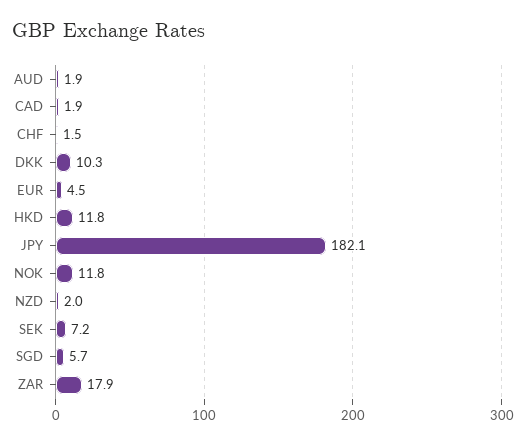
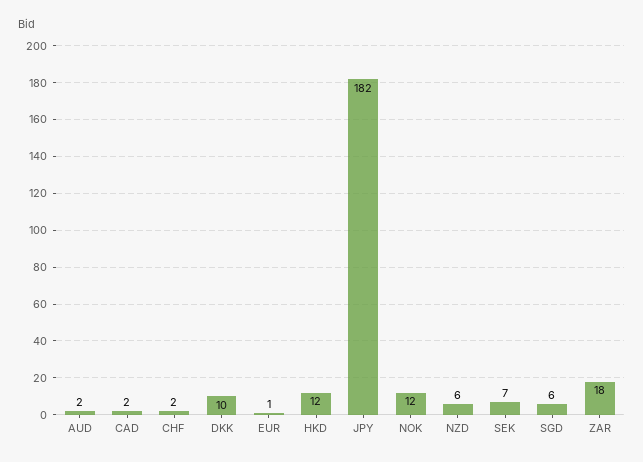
EUR: 4.5 -> 1
NZD: 2 -> 6

